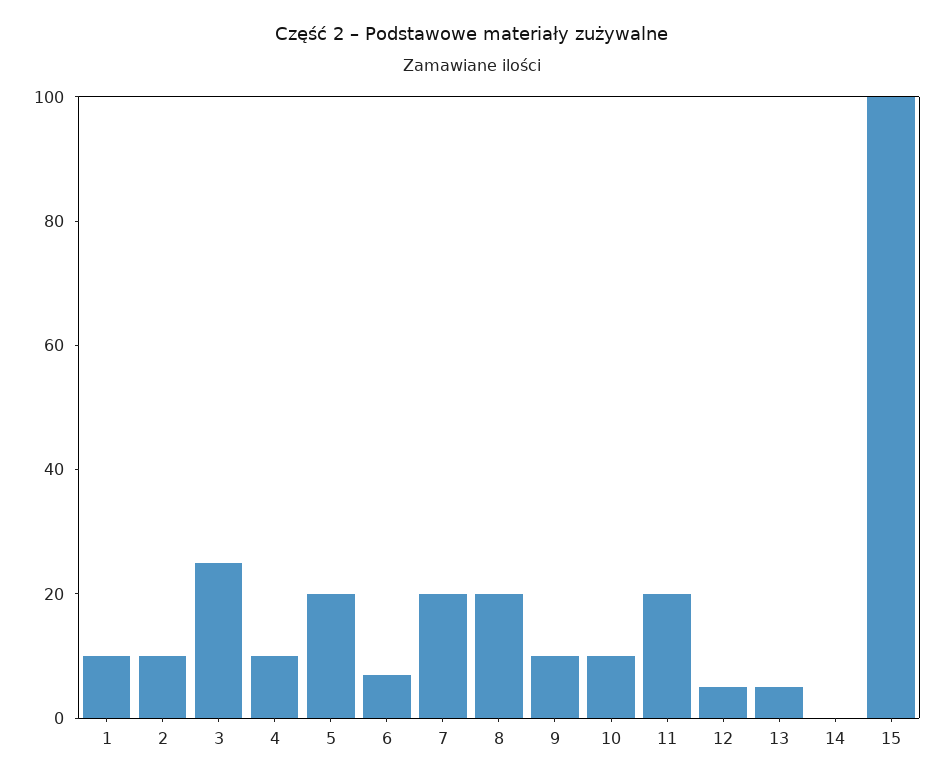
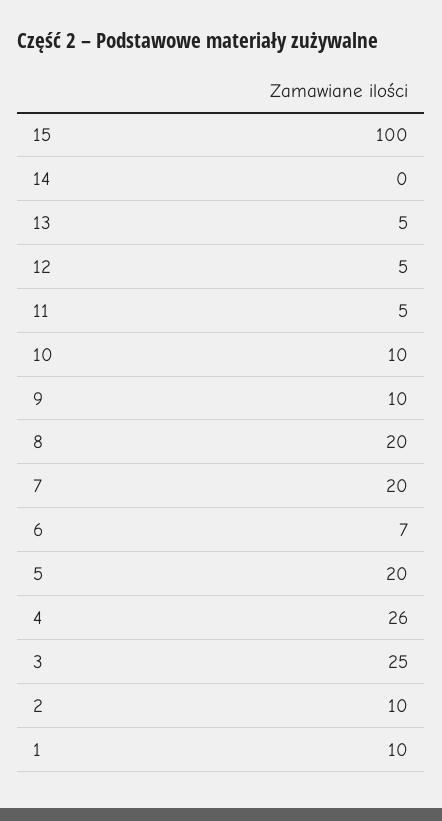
4: 10 -> 26
11: 20 -> 5

